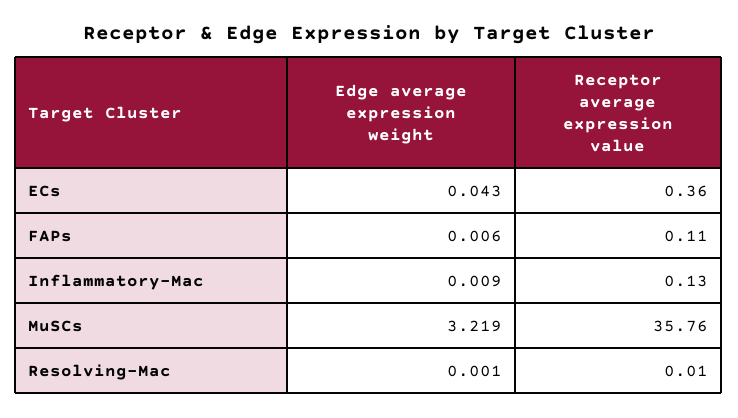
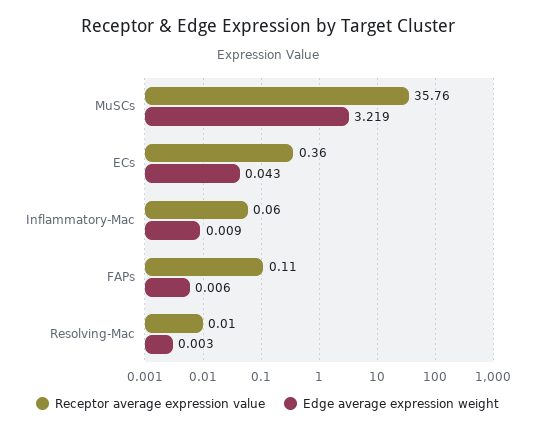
Receptor average expression value, Inflammatory-Mac: 0.13 -> 0.06
Edge average expression weight, Resolving-Mac: 0.001 -> 0.003

